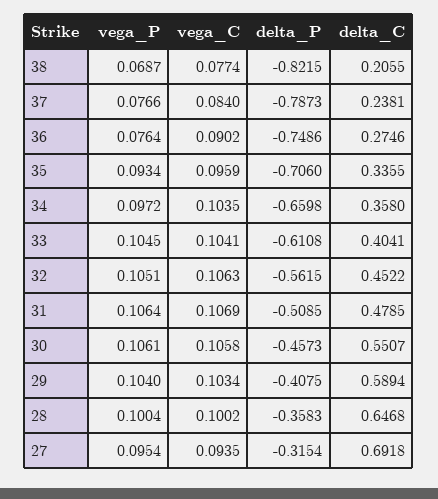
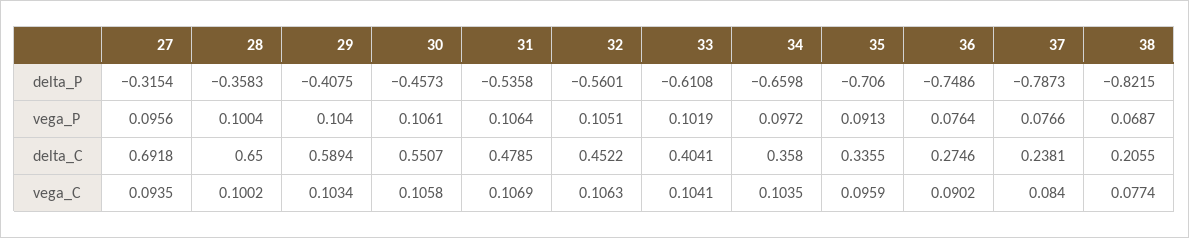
vega_P, 35: 0.0934 -> 0.0913
vega_P, 33: 0.1045 -> 0.1019
delta_P, 32: -0.5615 -> -0.5601
delta_P, 31: -0.5085 -> -0.5358
delta_C, 28: 0.6468 -> 0.65
vega_P, 27: 0.0954 -> 0.0956

